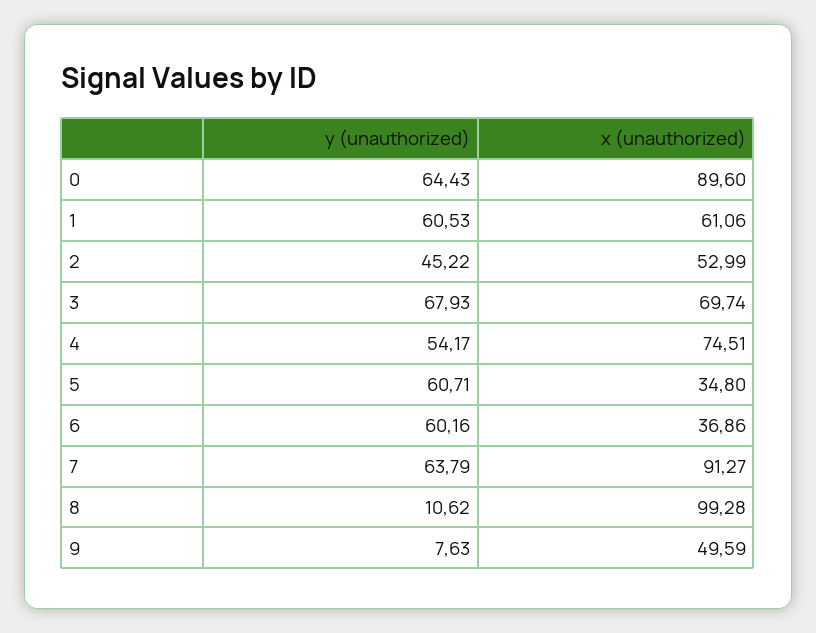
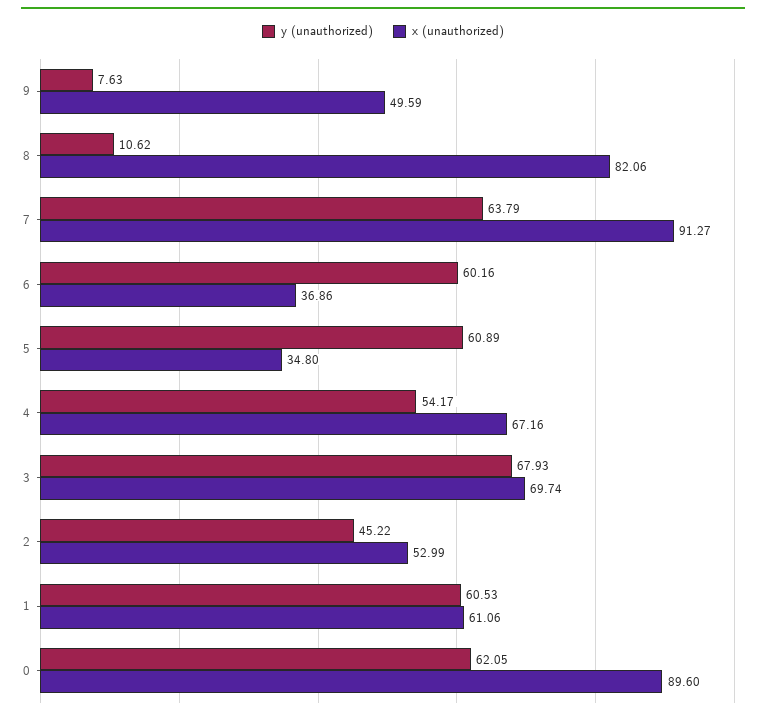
y (unauthorized), 0: 64.43 -> 62.05
x (unauthorized), 4: 74.51 -> 67.16
y (unauthorized), 5: 60.71 -> 60.89
x (unauthorized), 8: 99.28 -> 82.06

